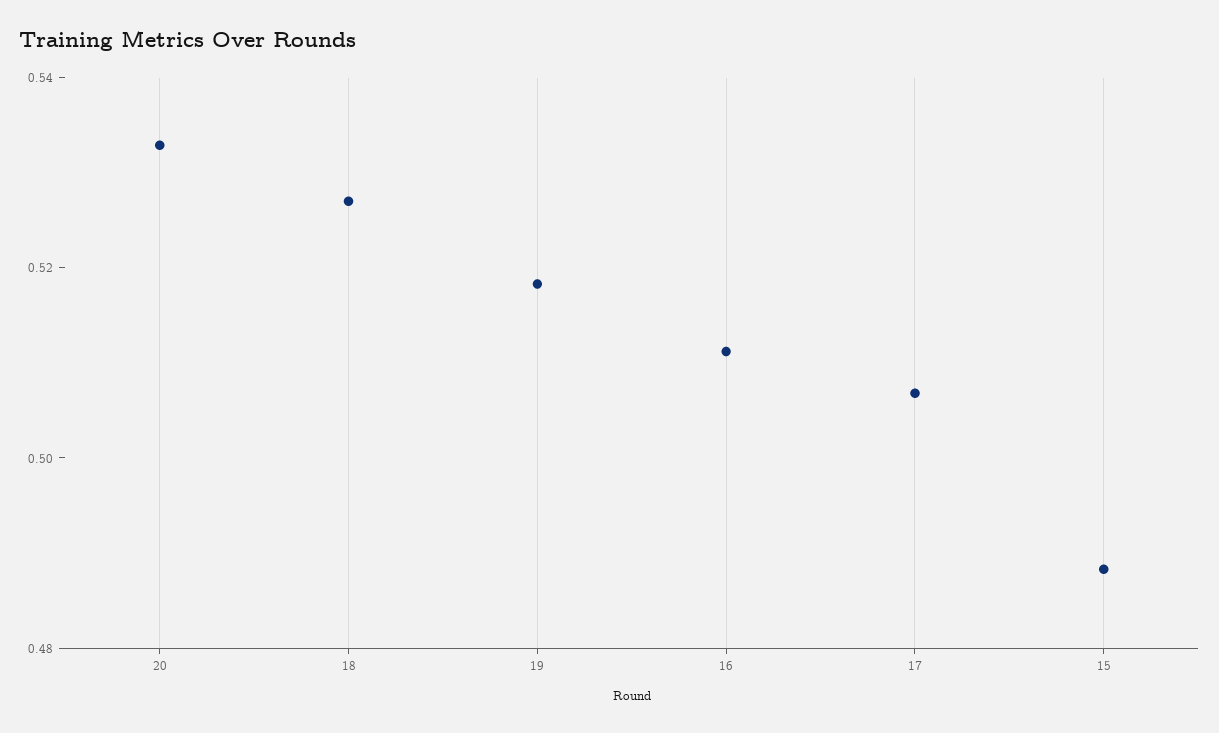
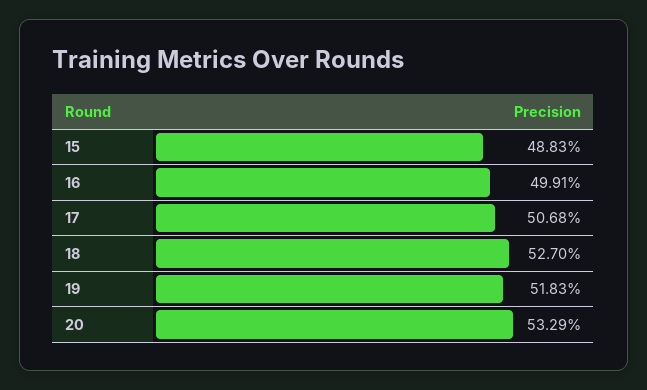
16: 0.51 -> 0.4991

